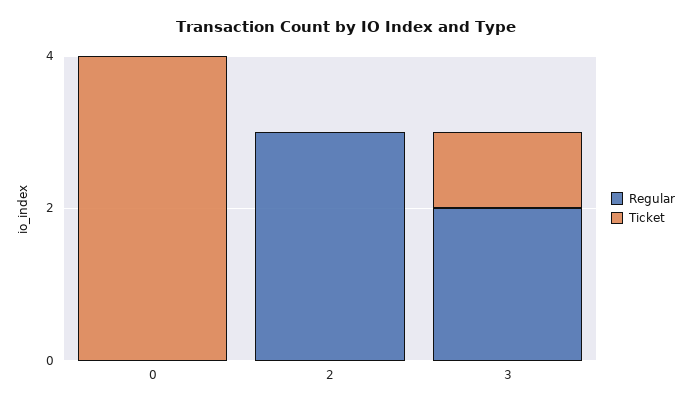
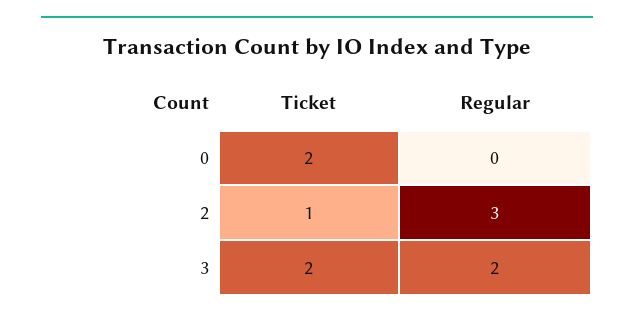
Ticket, 0: 4 -> 2
Ticket, 2: 0 -> 1
Ticket, 3: 1 -> 2

